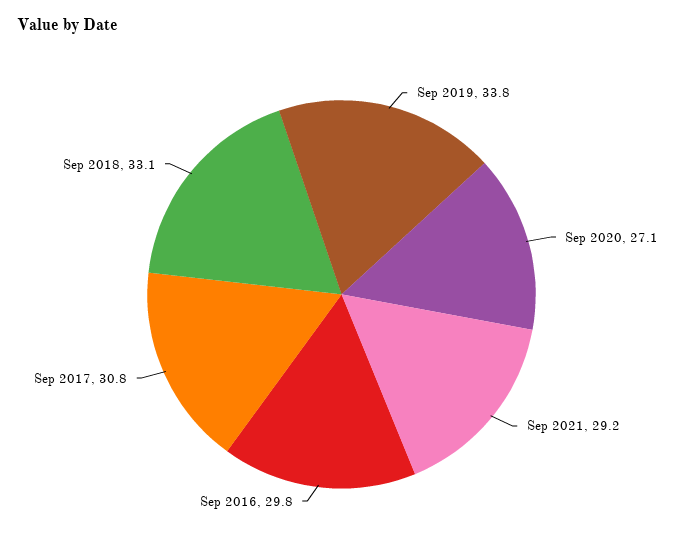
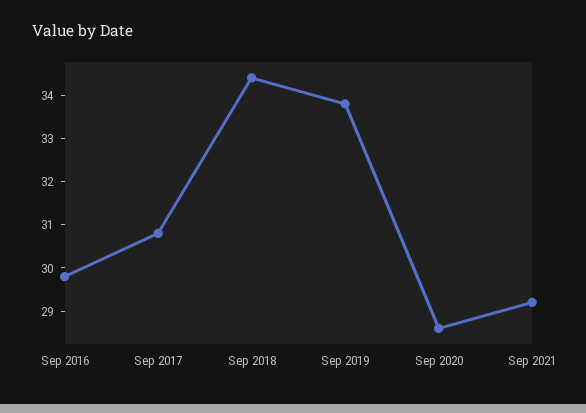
Sep 2020: 27.1 -> 28.5
Sep 2018: 33.1 -> 34.5

